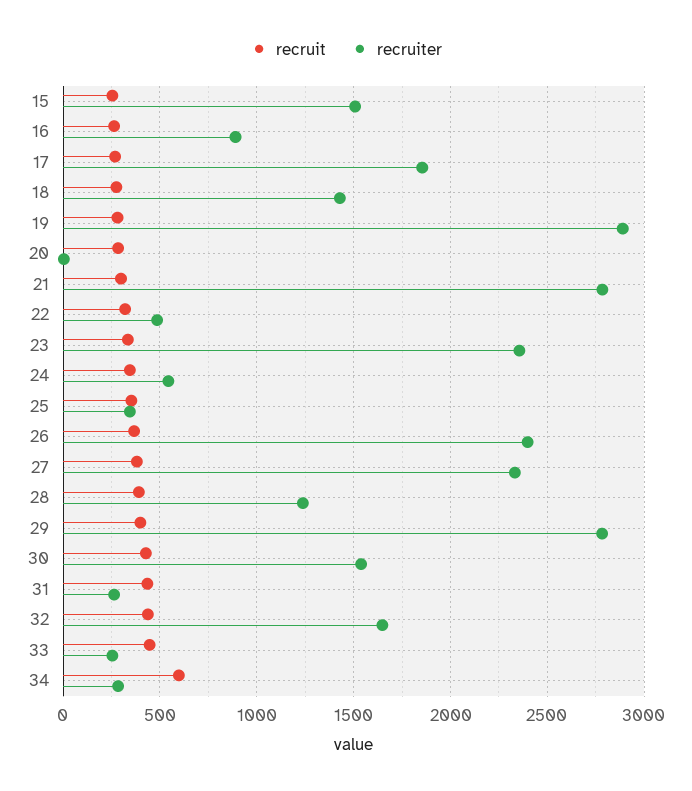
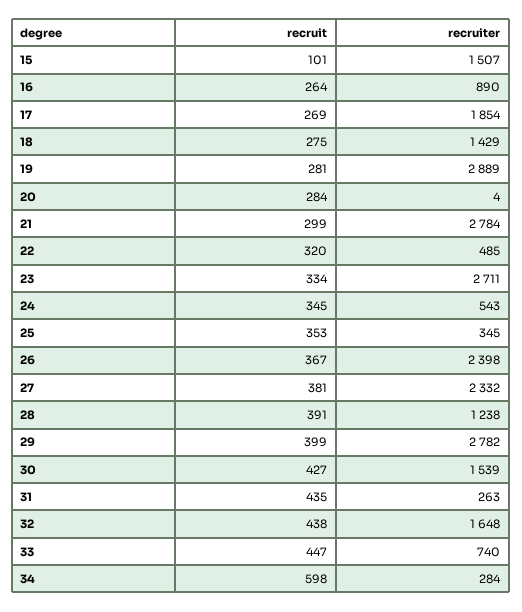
recruit, 15: 250 -> 101
recruiter, 23: 2350 -> 2711
recruiter, 33: 250 -> 740

